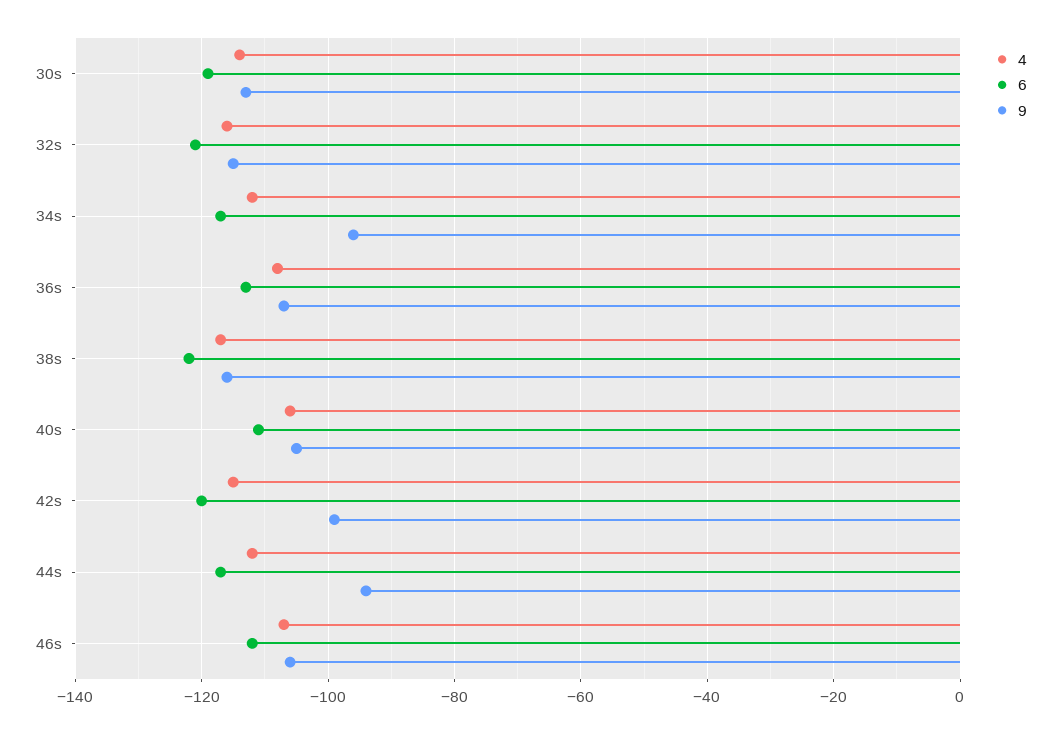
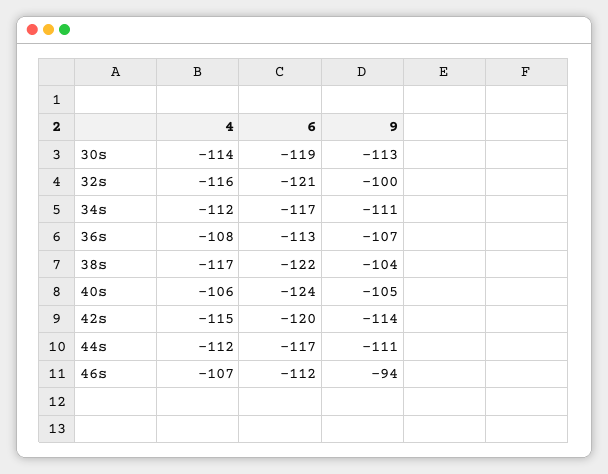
9, 32s: -115 -> -100
9, 34s: -95 -> -111
9, 38s: -115 -> -104
6, 40s: -110 -> -124
9, 42s: -100 -> -114
9, 44s: -95 -> -111
9, 46s: -105 -> -94

